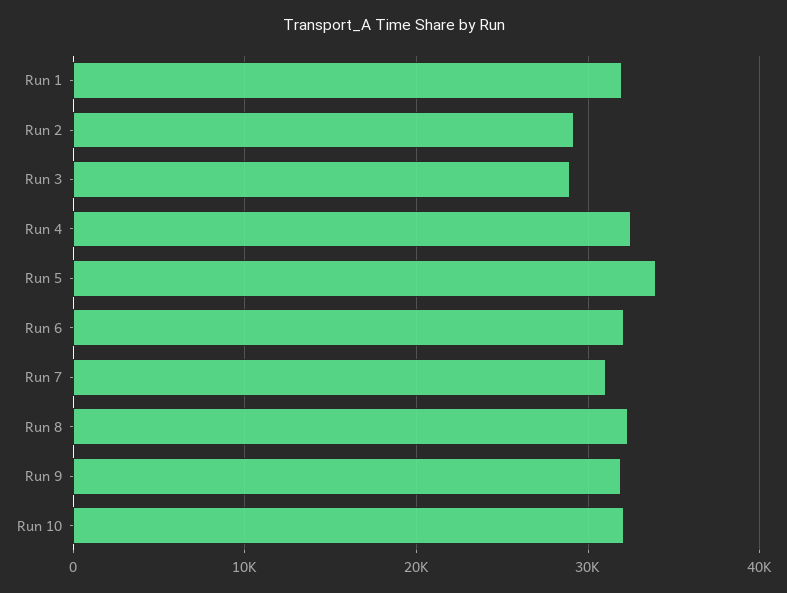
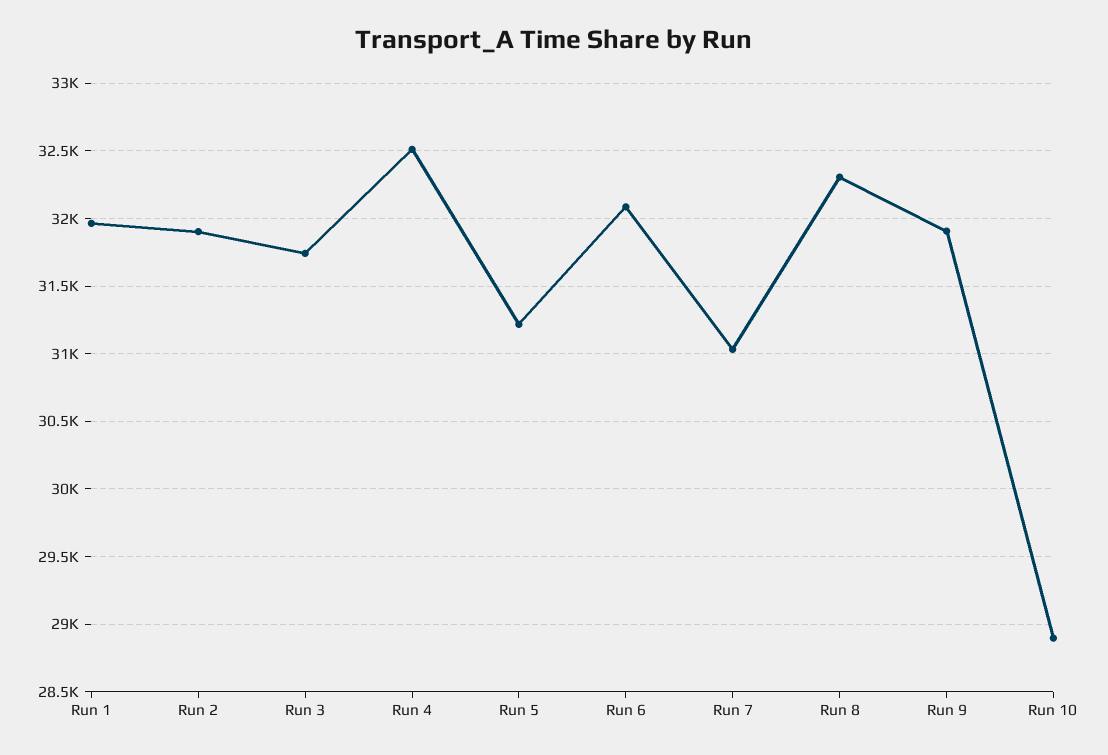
Run 2: 29000 -> 31900
Run 3: 29000 -> 31750
Run 5: 34000 -> 31200
Run 10: 32000 -> 28900

